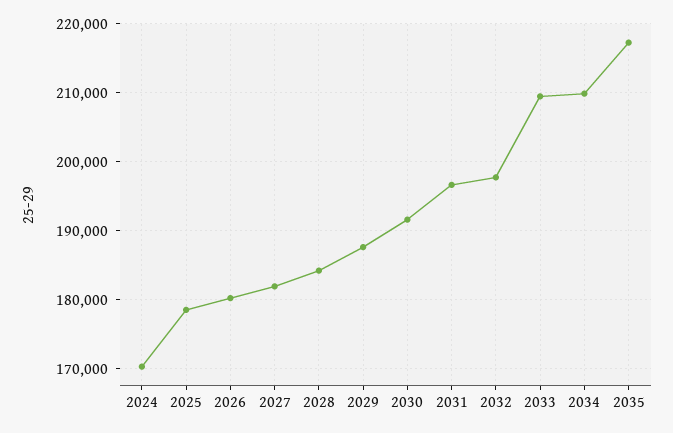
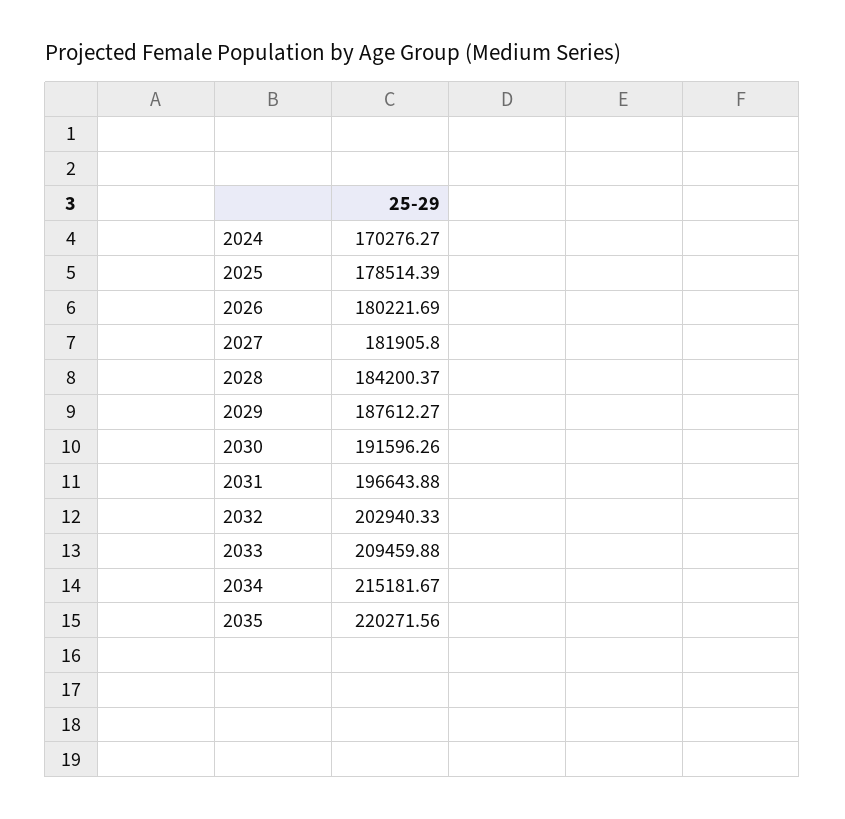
2032: 198000 -> 202940.33
2034: 210000 -> 215181.67
2035: 217000 -> 220271.56

